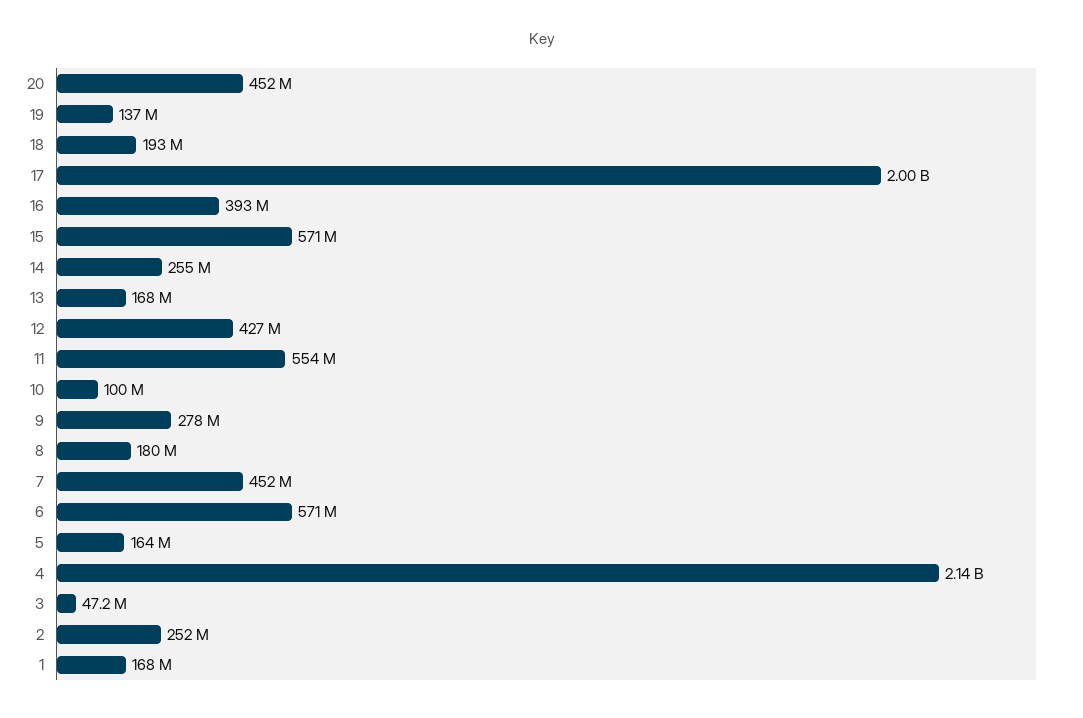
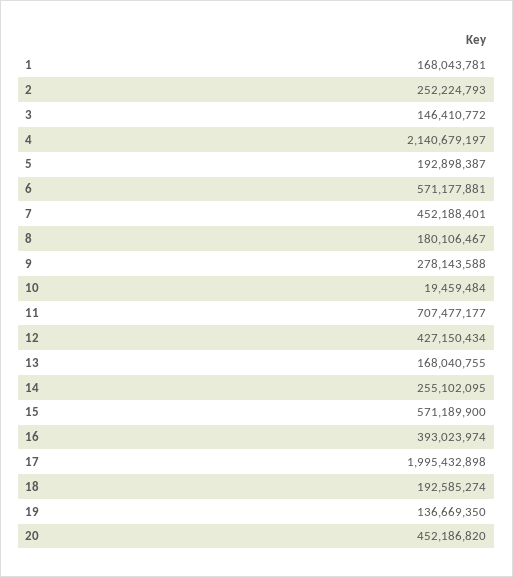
11: 554000000 -> 707477177
10: 100000000 -> 19459484
5: 164000000 -> 192898387
3: 47200000 -> 146410772

